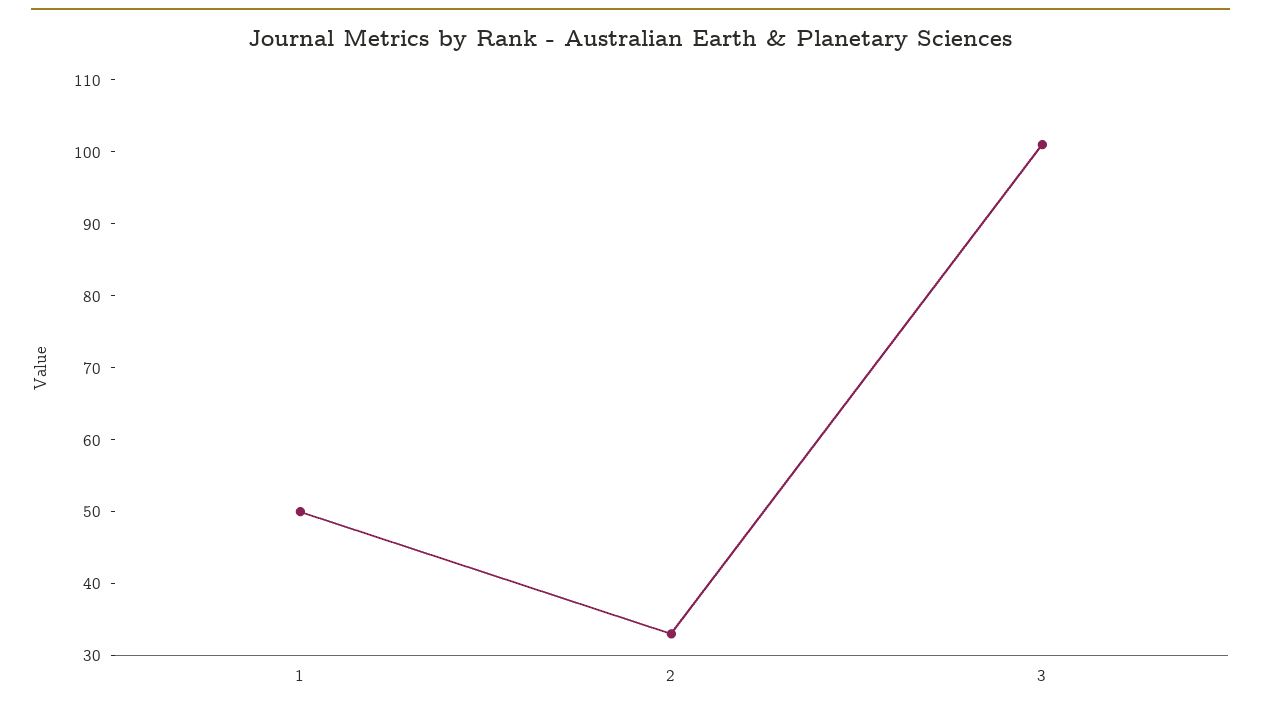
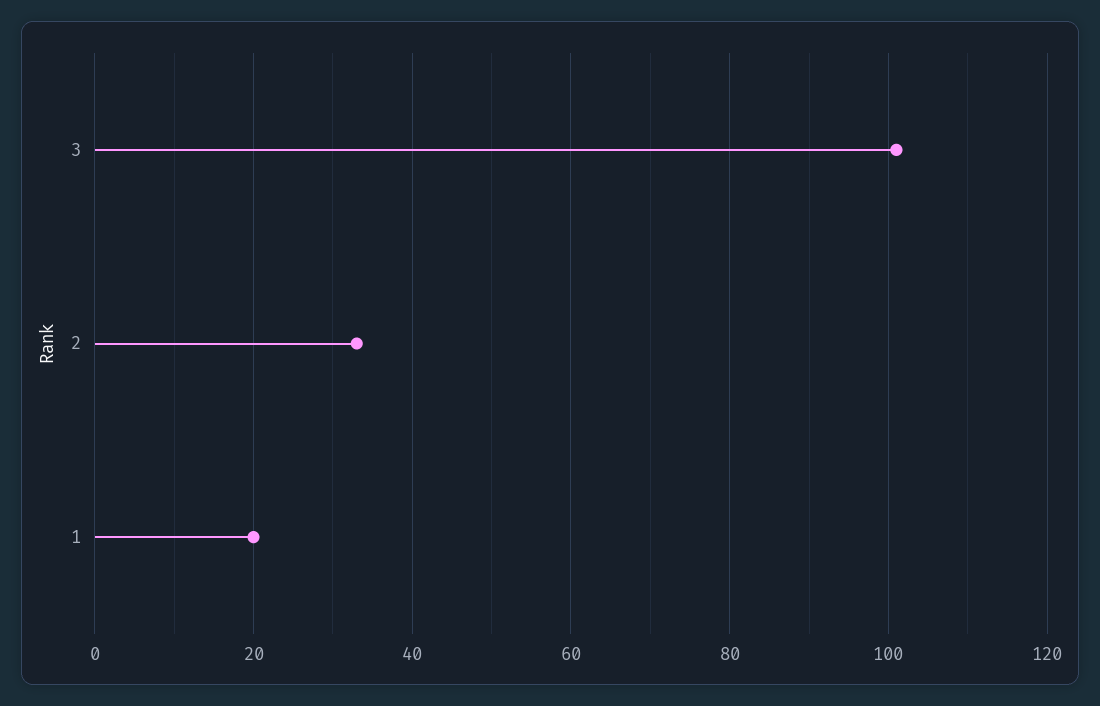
1: 50 -> 20

